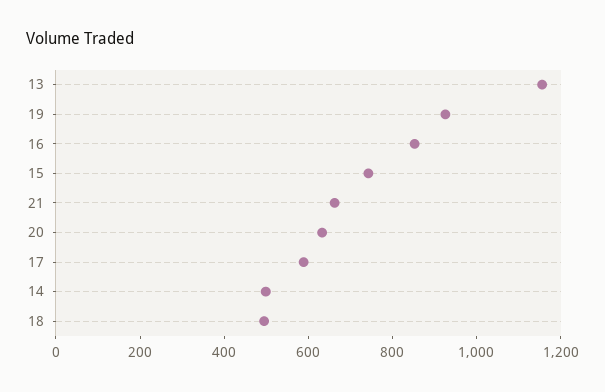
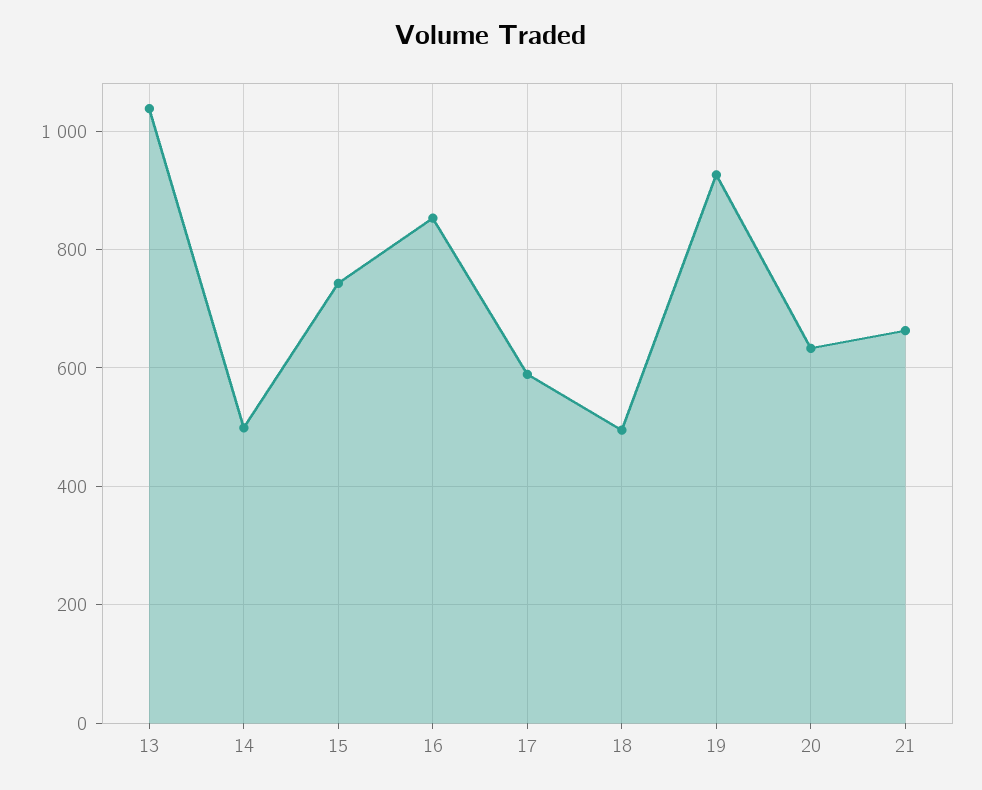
13: 1150 -> 1040

